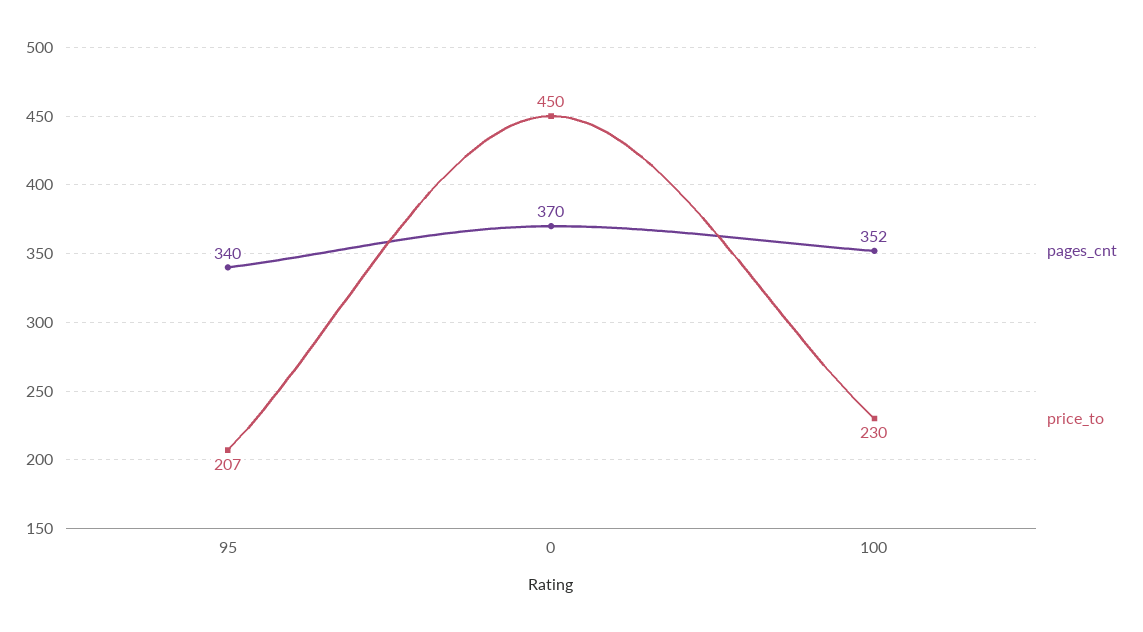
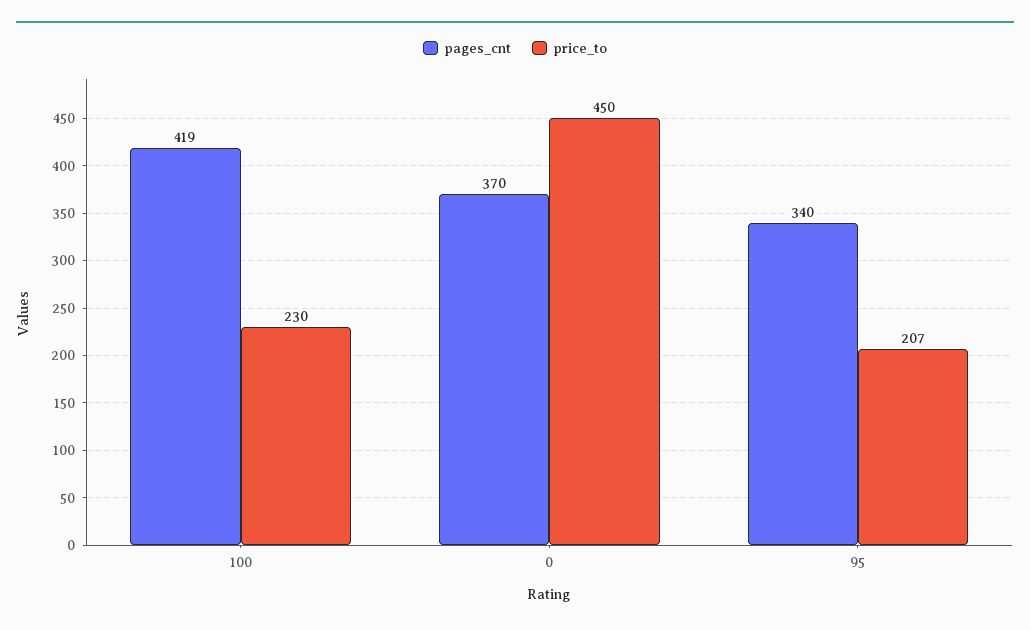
pages_cnt, 100: 352 -> 419

